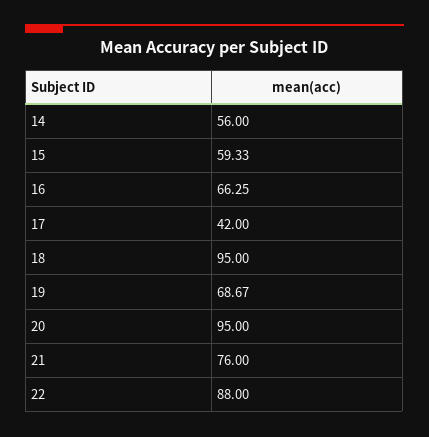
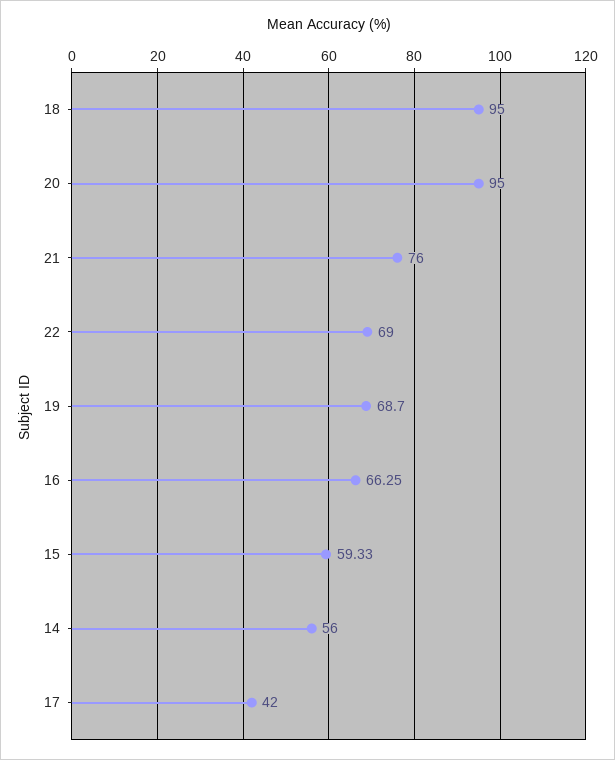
19: 68.67 -> 68.7
22: 88 -> 69

